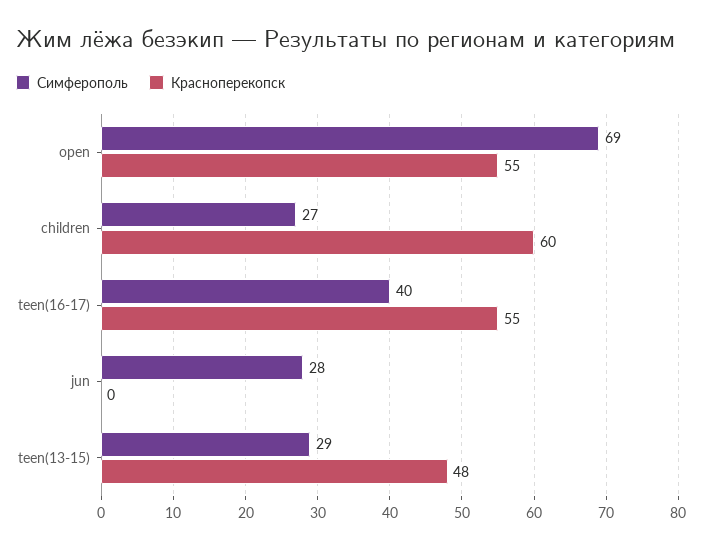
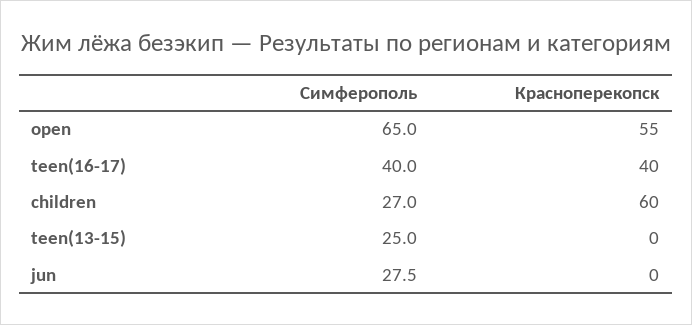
Симферополь, open: 69 -> 65
Красноперекопск, teen(16-17): 55 -> 40
Симферополь, teen(13-15): 29 -> 25
Красноперекопск, teen(13-15): 48 -> 0

